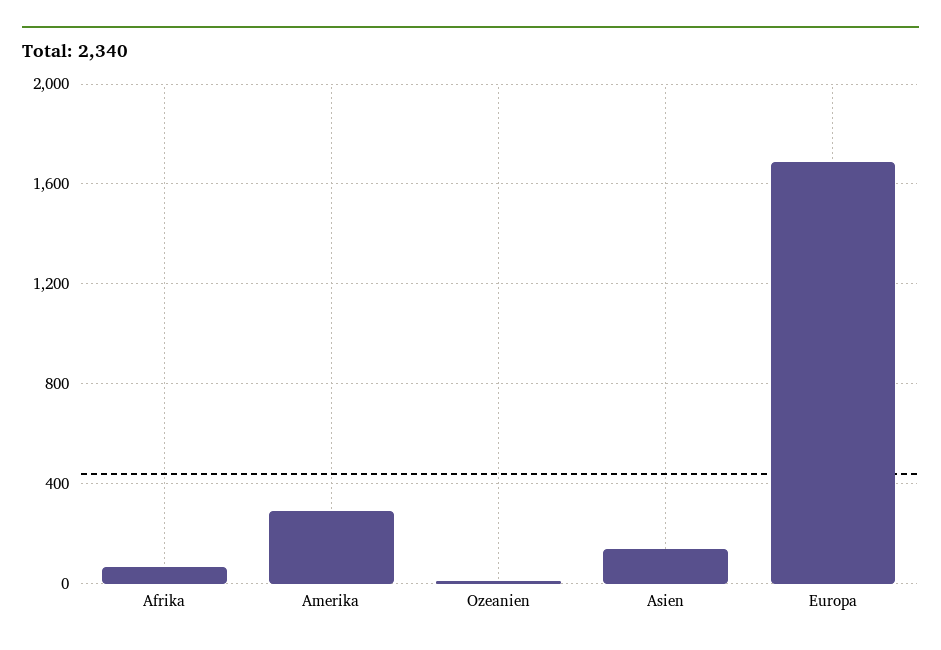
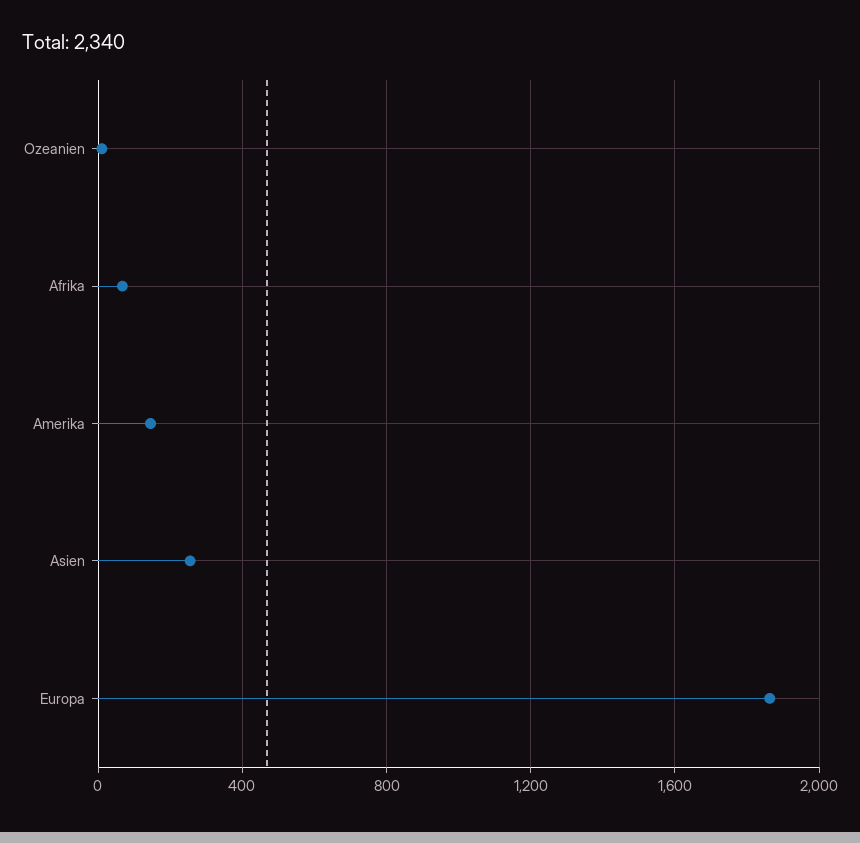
Amerika: 300 -> 150
Asien: 150 -> 250
Europa: 1700 -> 1850

